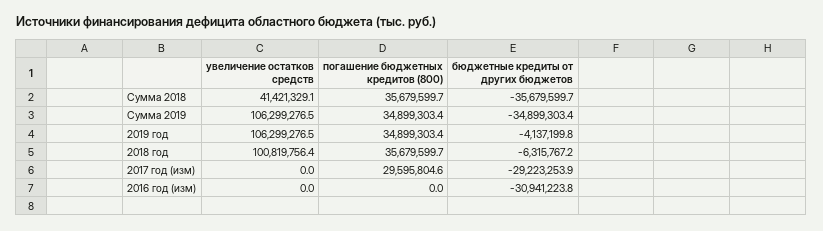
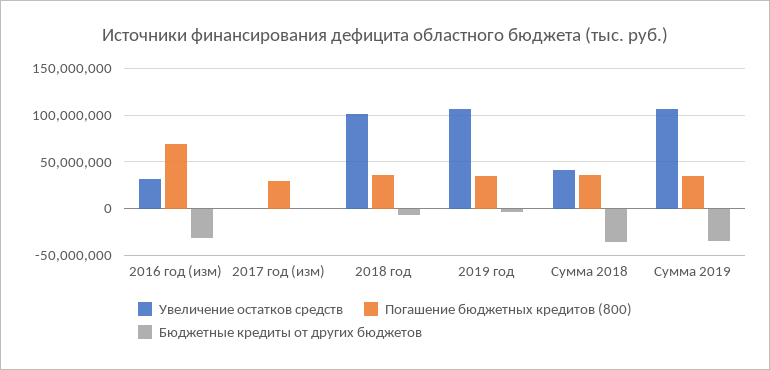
бюджетные кредиты от других бюджетов, 2017 год (изм): -29223253.9 -> 0
увеличение остатков средств, 2016 год (изм): 0 -> 30000000
погашение бюджетных кредитов (800), 2016 год (изм): 0 -> 70000000

